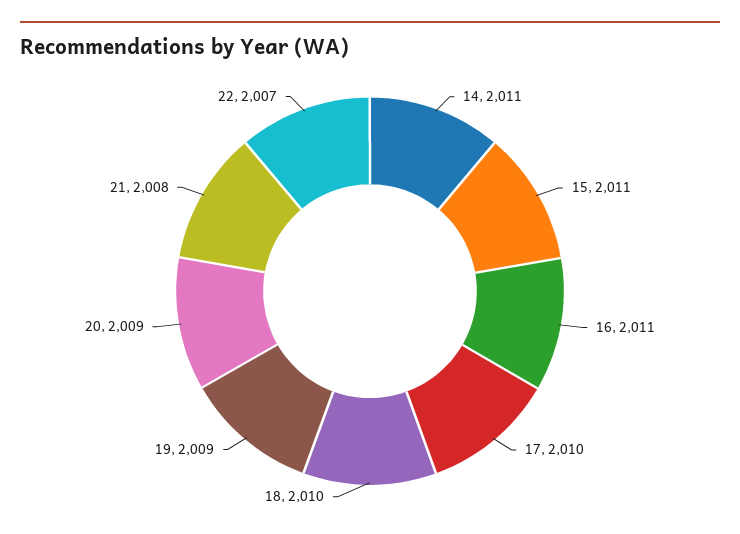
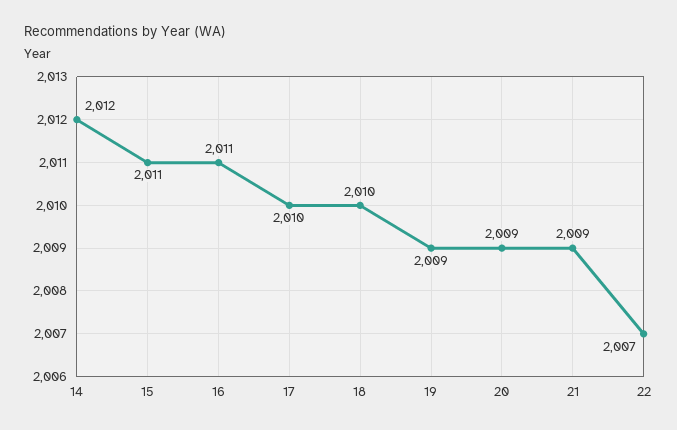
14: 2011 -> 2012
21: 2008 -> 2009

